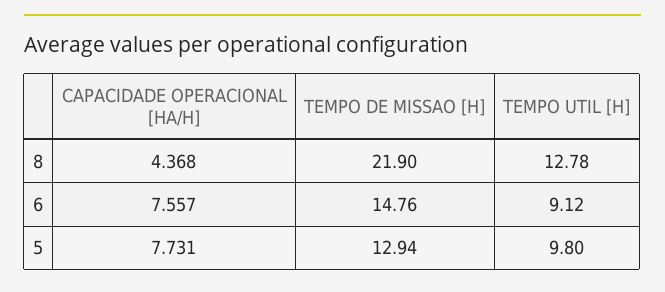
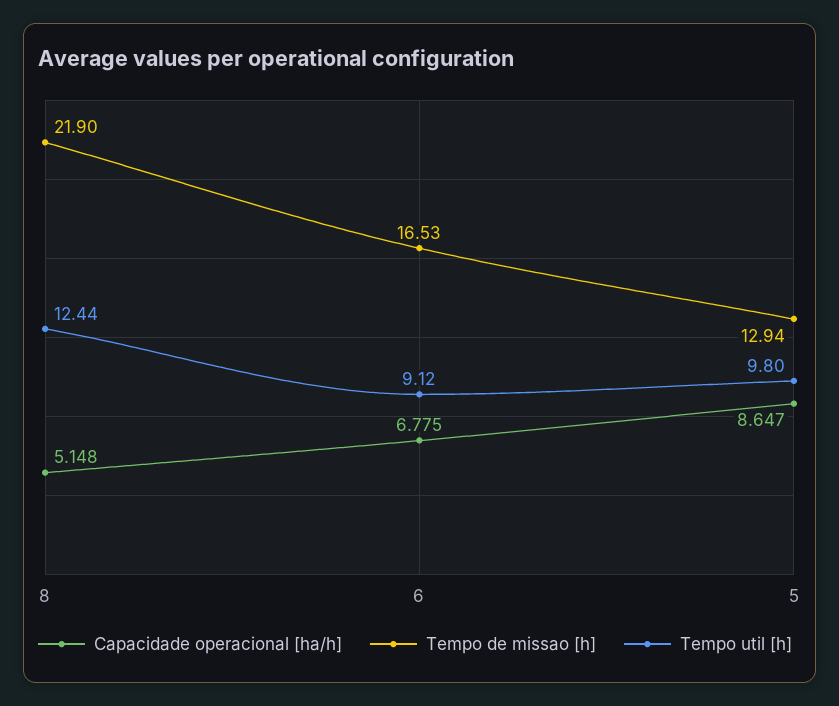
CAPACIDADE OPERACIONAL [HA/H], 8: 4.368 -> 5.148
TEMPO UTIL [H], 8: 12.78 -> 12.44
CAPACIDADE OPERACIONAL [HA/H], 6: 7.557 -> 6.775
TEMPO DE MISSAO [H], 6: 14.76 -> 16.53
CAPACIDADE OPERACIONAL [HA/H], 5: 7.731 -> 8.647

